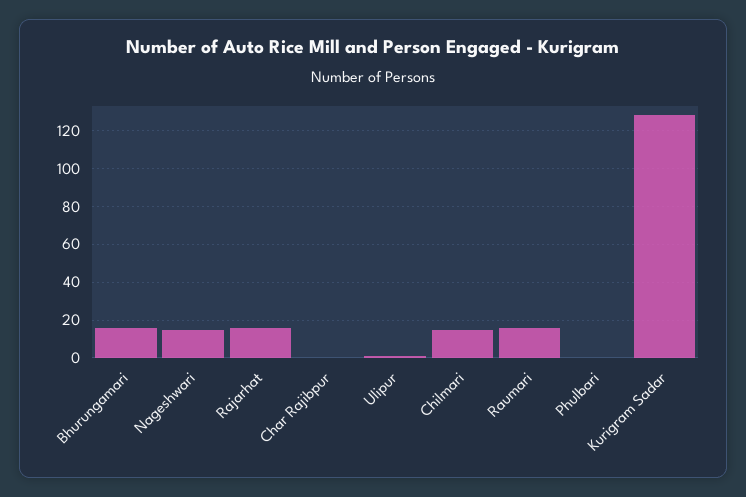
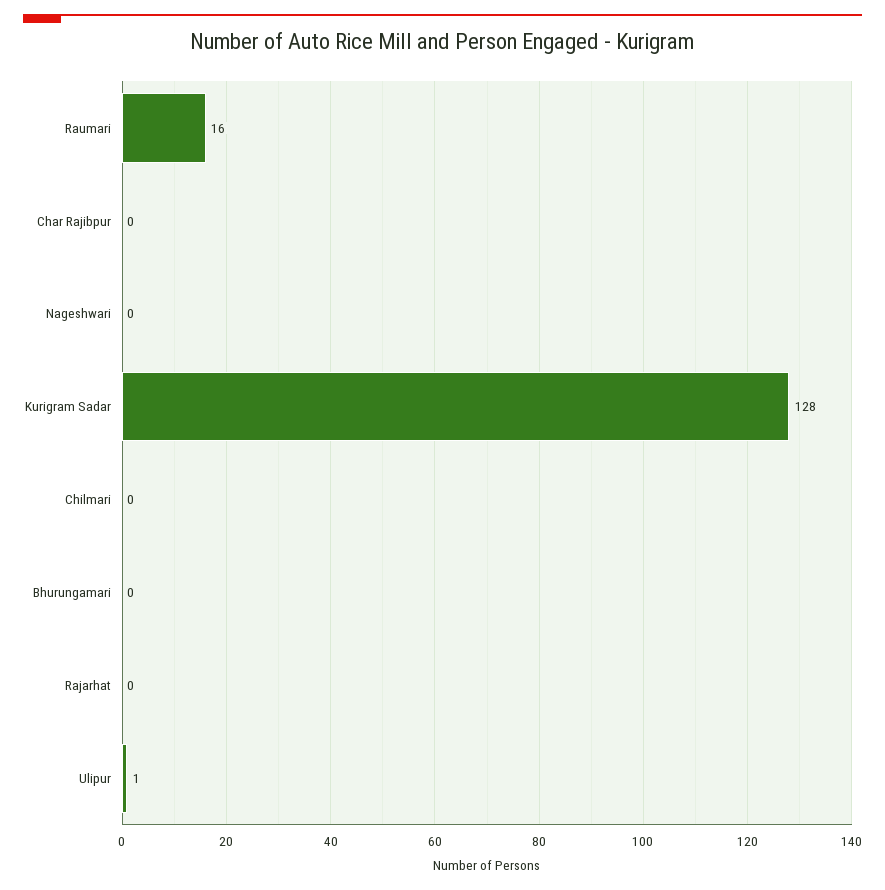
Bhurungamari: 15 -> 0
Nageshwari: 15 -> 0
Rajarhat: 15 -> 0
Chilmari: 15 -> 0
Phulbari: 0 -> none

